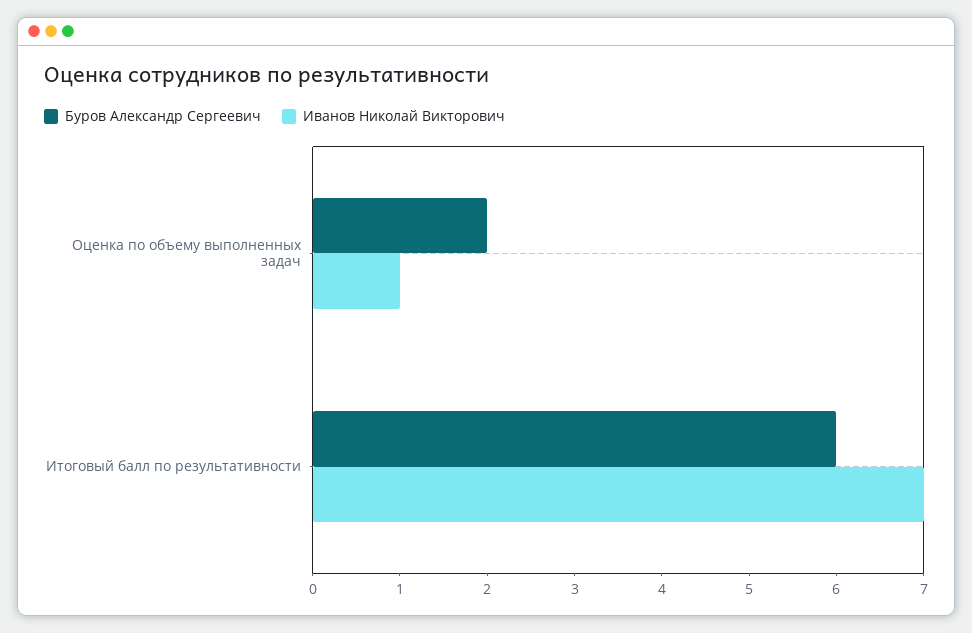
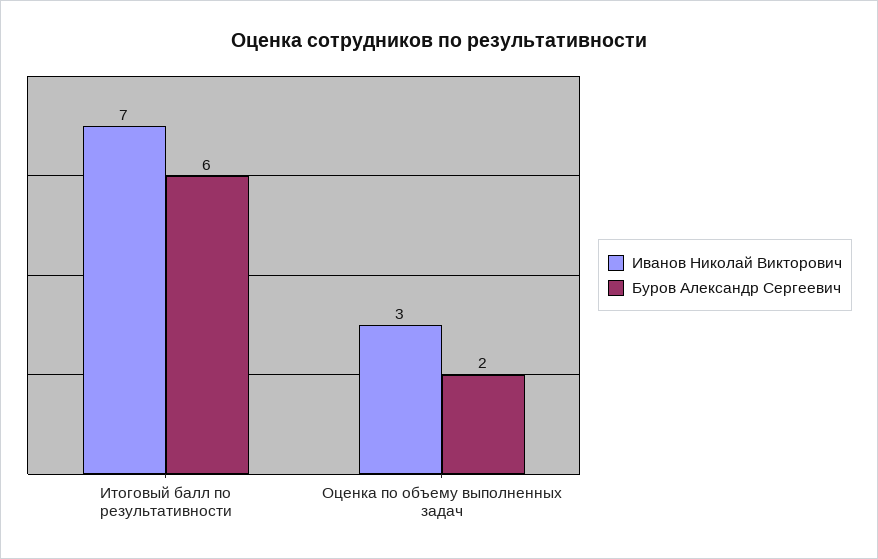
Иванов Николай Викторович, Оценка по объему выполненных задач: 1 -> 3

